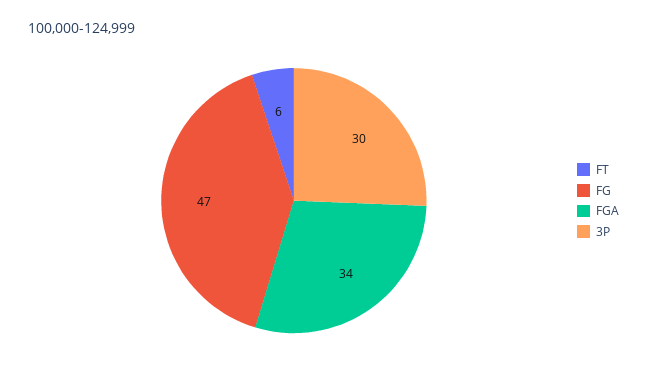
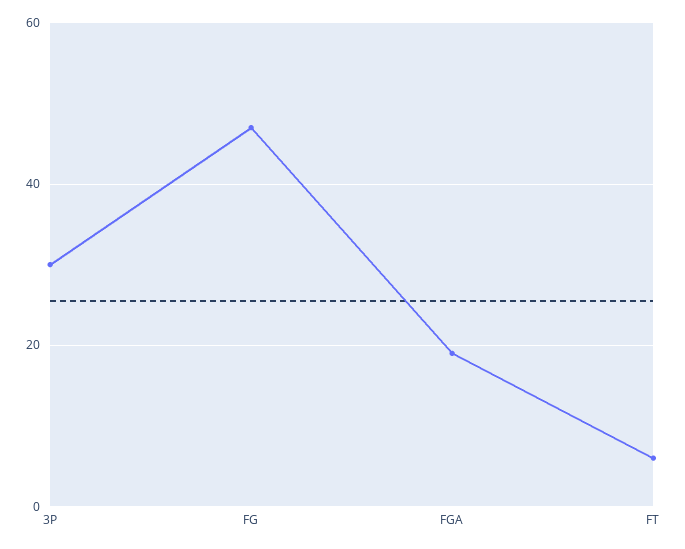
FGA: 34 -> 20

